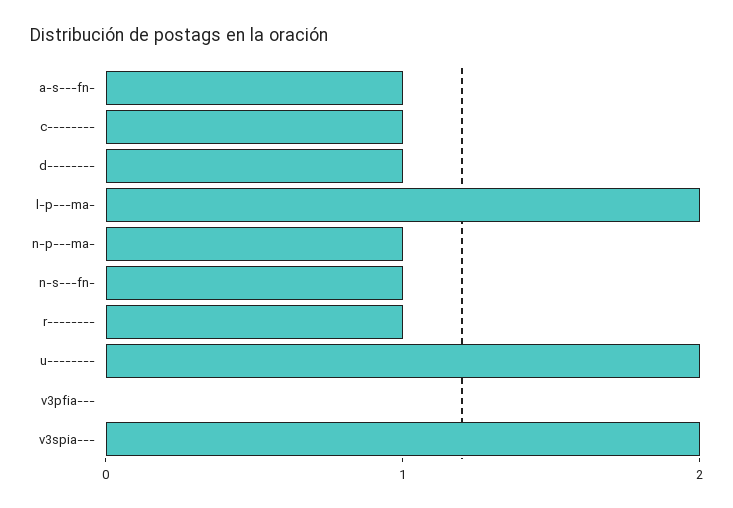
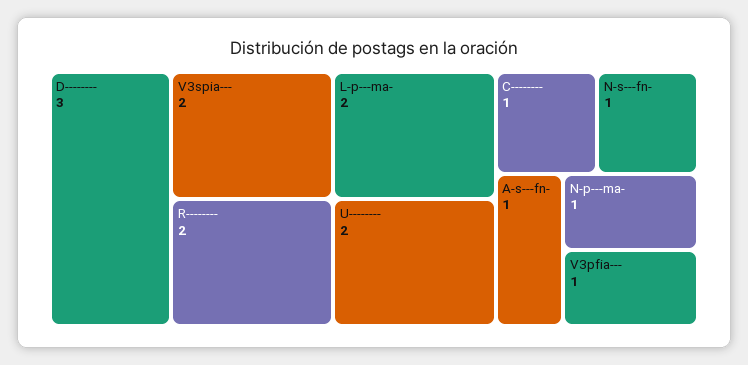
d--------: 1 -> 3
r--------: 1 -> 2
v3pfia---: 0 -> 1

